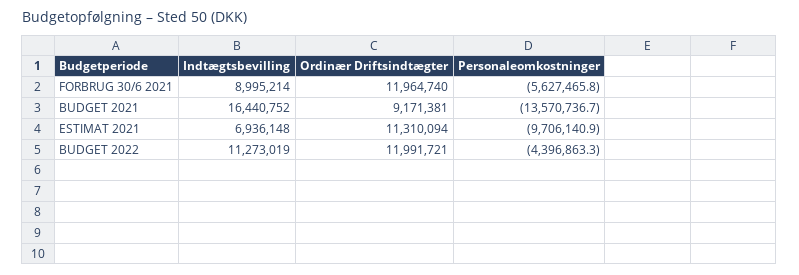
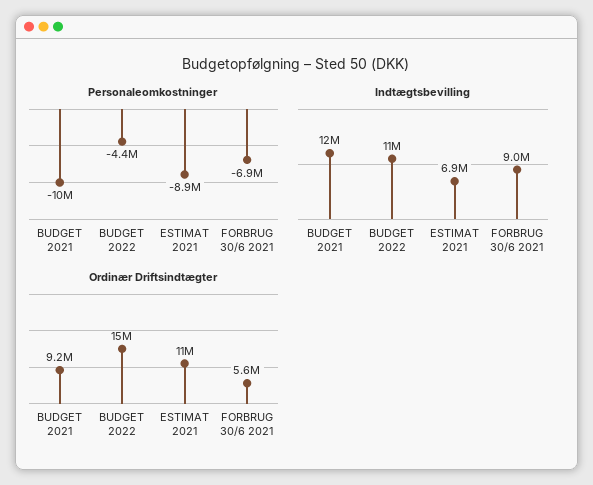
Ordinær Driftsindtægter, FORBRUG 30/6 2021: 11964740 -> 5600000
Personaleomkostninger, FORBRUG 30/6 2021: -5627465.8 -> -6900000
Indtægtsbevilling, BUDGET 2021: 16440752 -> 12000000
Personaleomkostninger, BUDGET 2021: -13570736.7 -> -10000000
Personaleomkostninger, ESTIMAT 2021: -9706140.9 -> -8900000
Ordinær Driftsindtægter, BUDGET 2022: 11991721 -> 15000000

